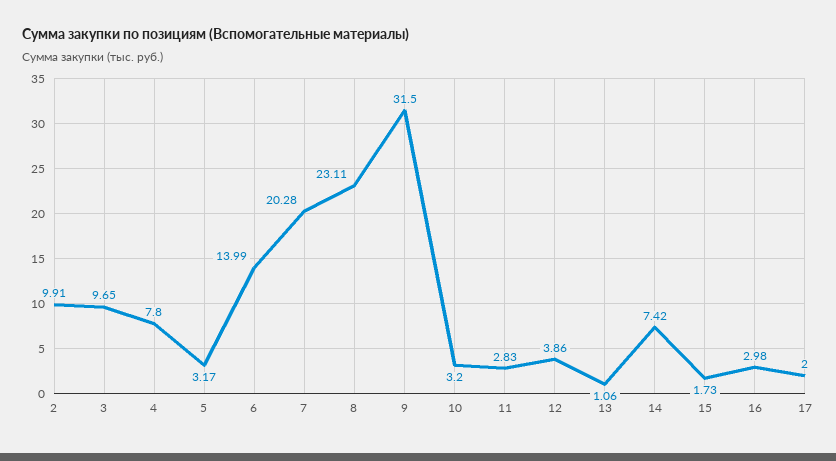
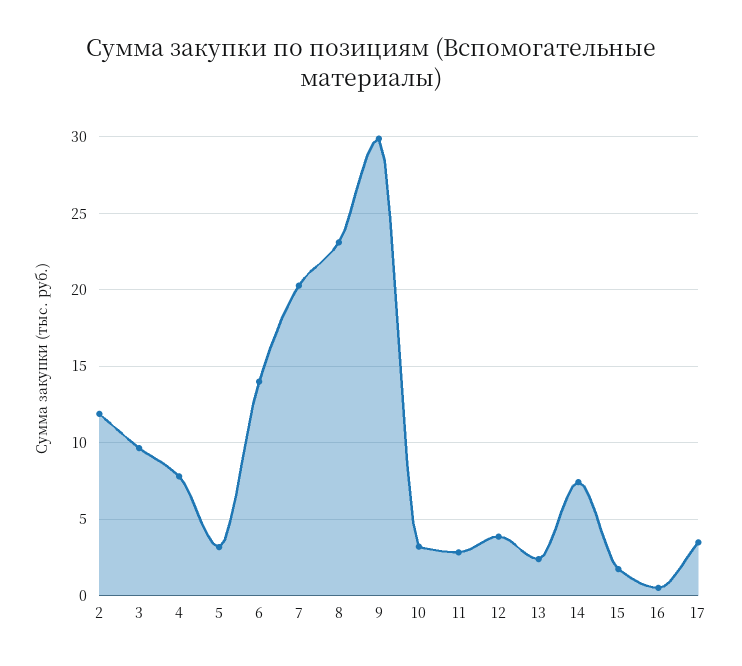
2: 9.91 -> 12
9: 31.5 -> 30
13: 1.06 -> 2.5
16: 2.98 -> 0.5
17: 2 -> 3.5

